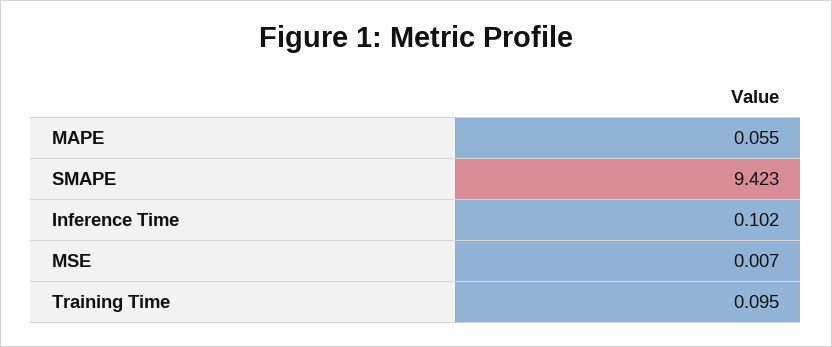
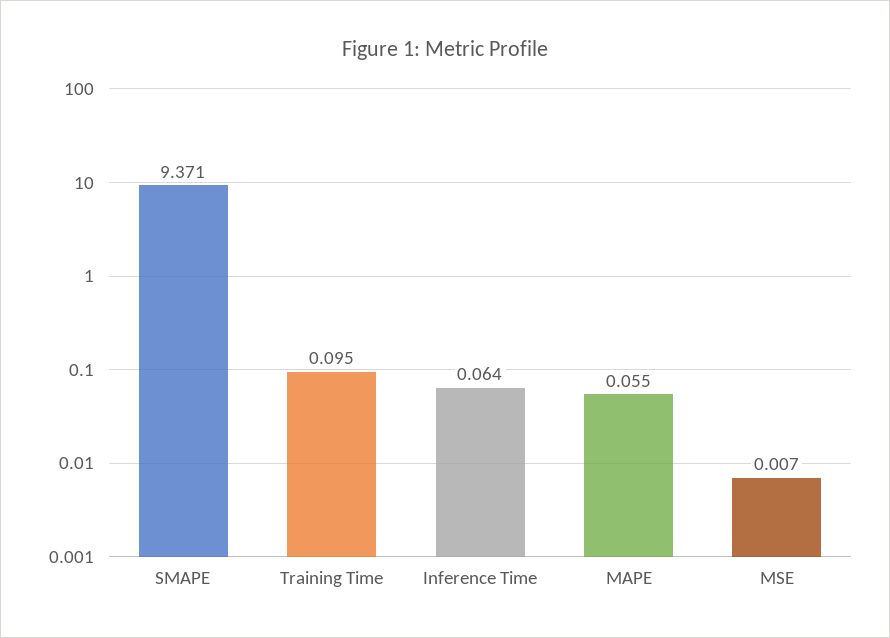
SMAPE: 9.423 -> 9.371
Inference Time: 0.102 -> 0.064

